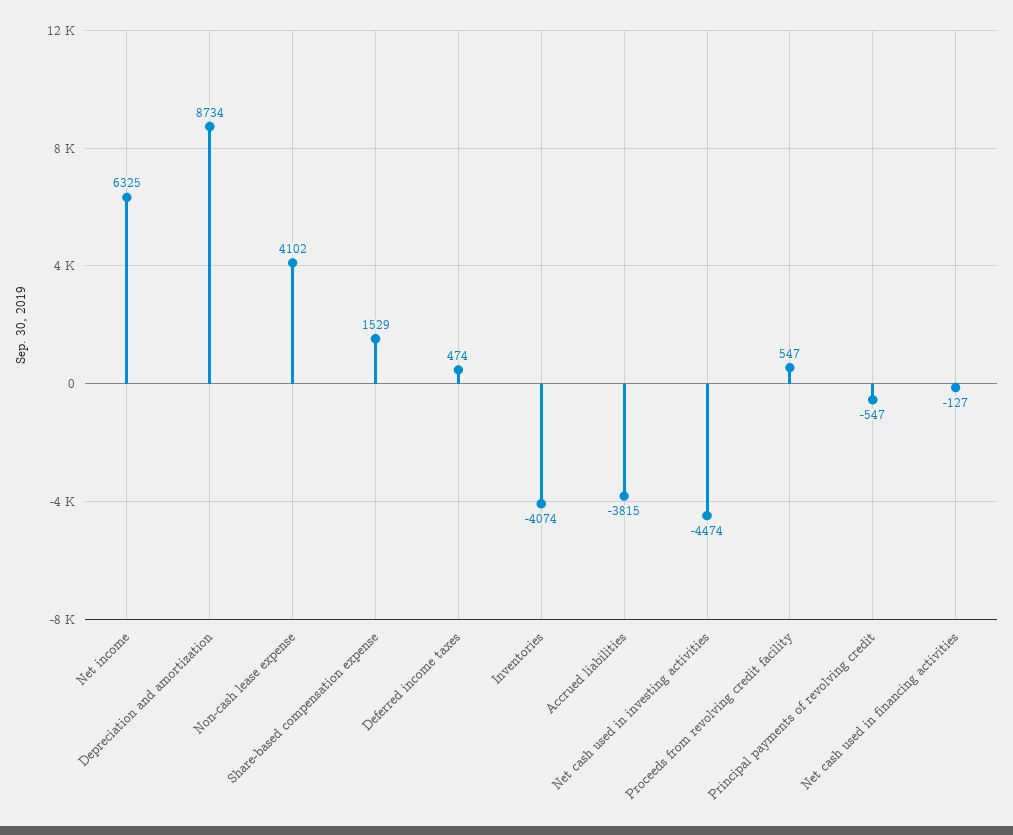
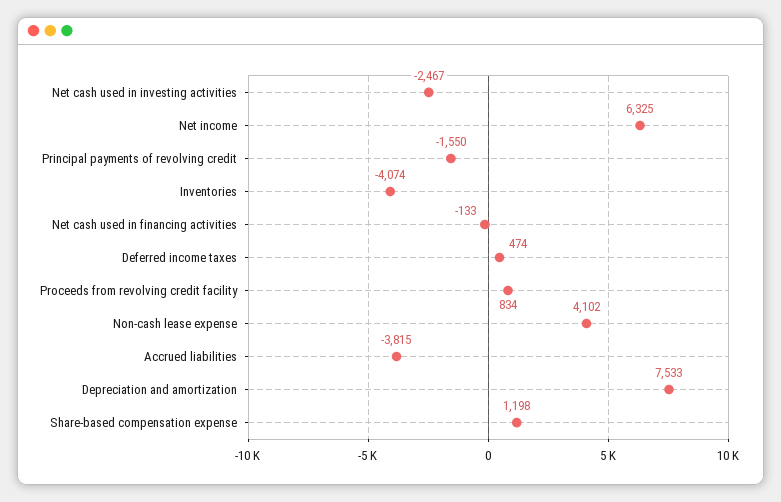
Depreciation and amortization: 8734 -> 7533
Share-based compensation expense: 1529 -> 1198
Net cash used in investing activities: -4474 -> -2467
Proceeds from revolving credit facility: 547 -> 834
Principal payments of revolving credit: -547 -> -1550
Net cash used in financing activities: -127 -> -133

